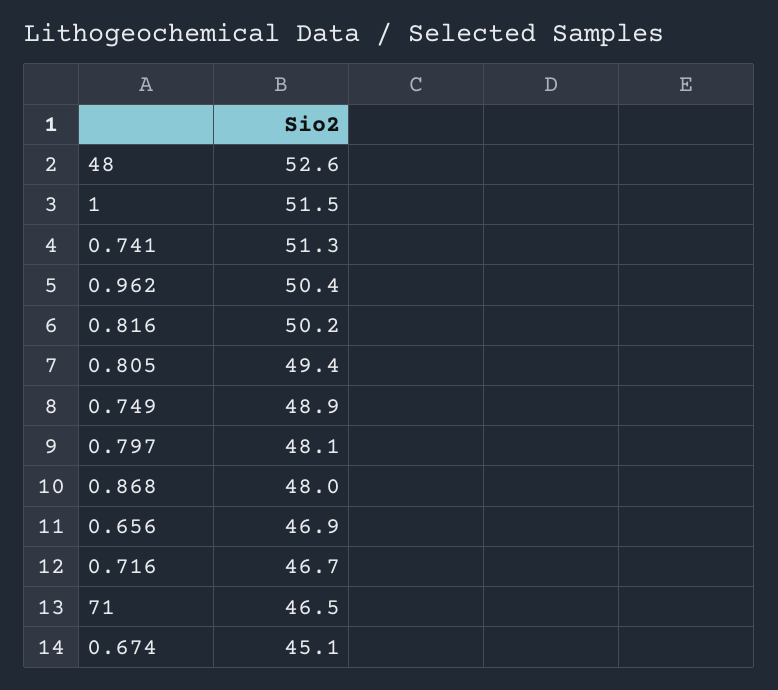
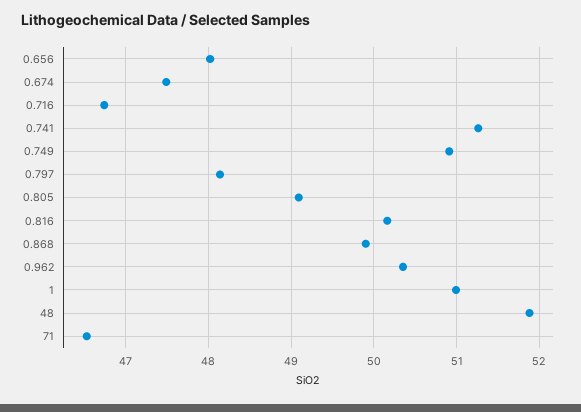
48: 52.6 -> 51.9
1: 51.5 -> 51
0.805: 49.4 -> 49.1
0.749: 48.9 -> 50.9
0.868: 48 -> 49.9
0.656: 46.9 -> 48
0.674: 45.1 -> 47.5

